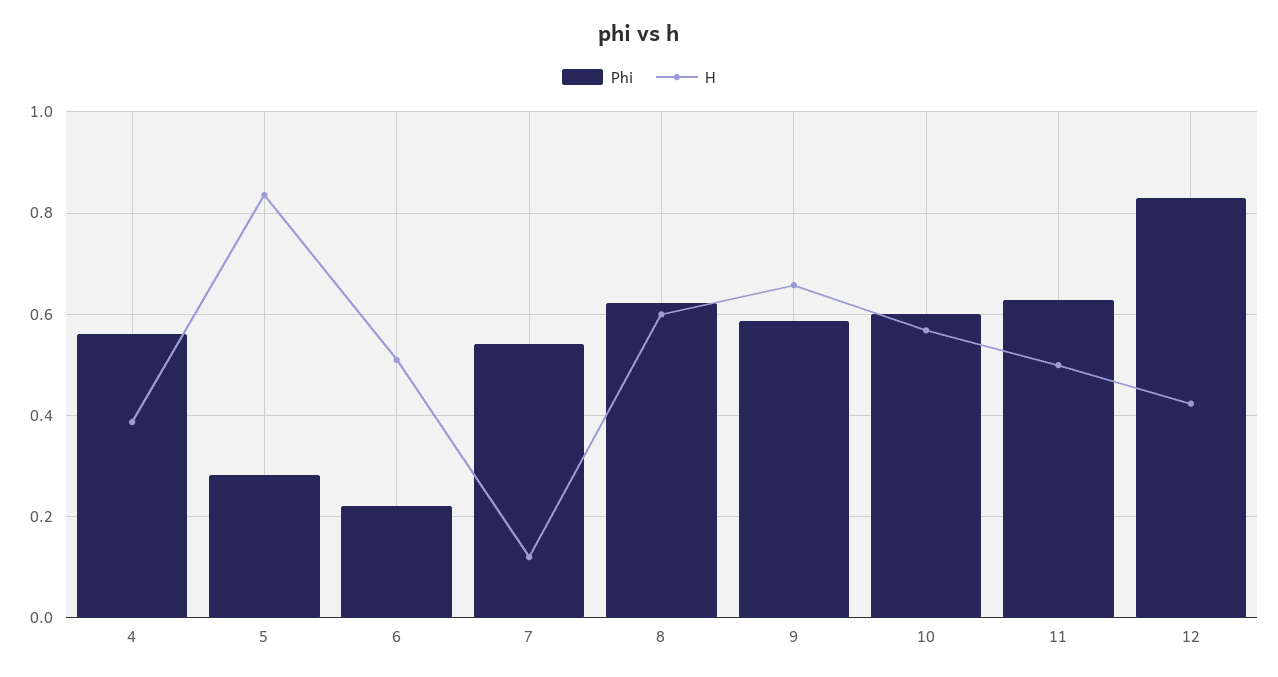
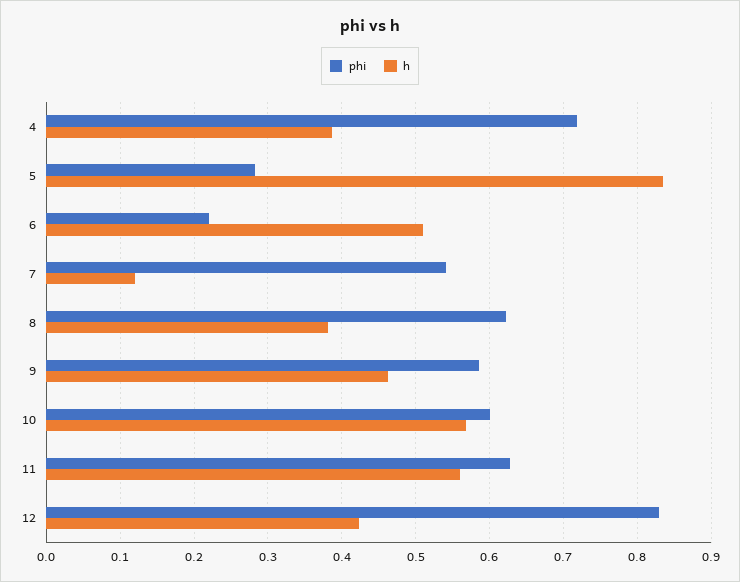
Phi, 4: 0.56 -> 0.72
H, 8: 0.6 -> 0.38
H, 9: 0.66 -> 0.46
H, 11: 0.5 -> 0.56

